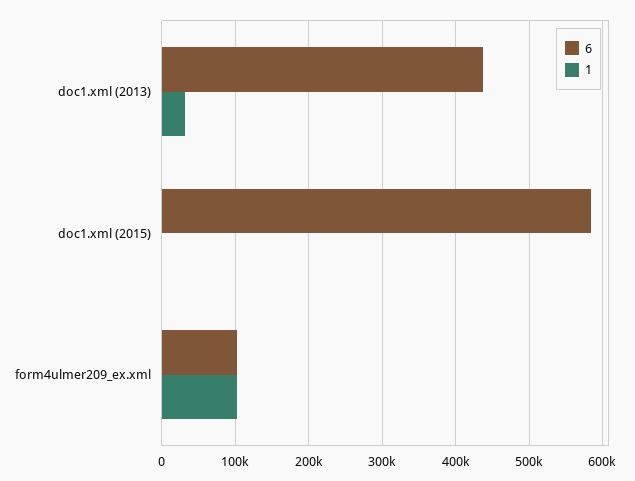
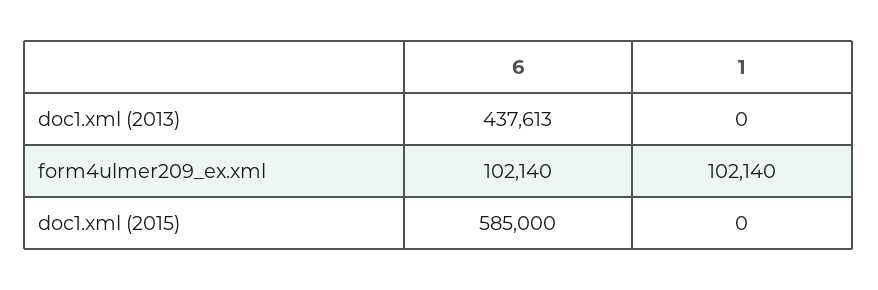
1, doc1.xml (2013): 30000 -> 0

